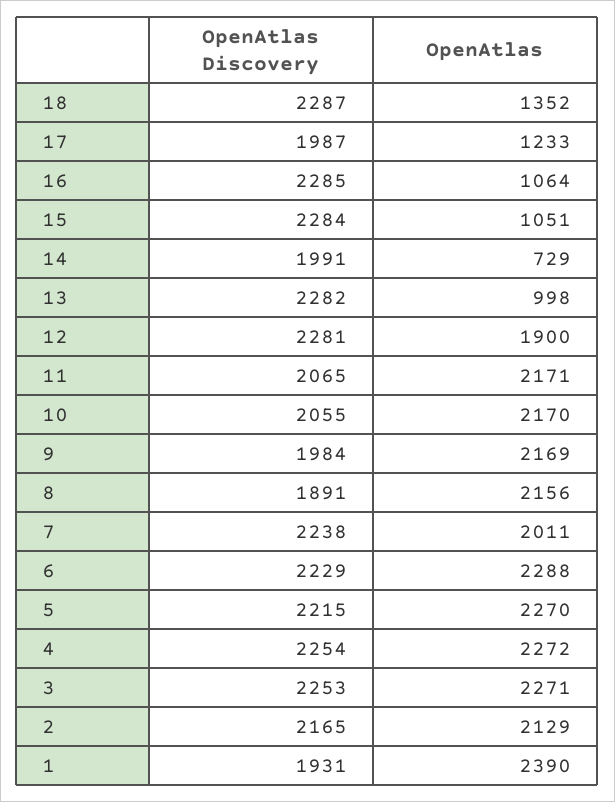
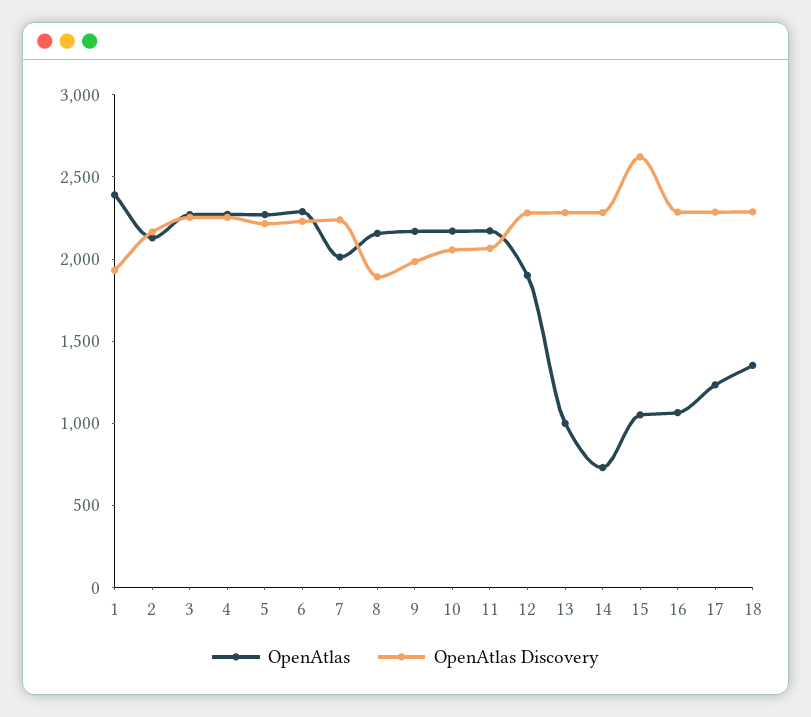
OpenAtlas Discovery, 17: 1987 -> 2300
OpenAtlas Discovery, 15: 2284 -> 2600
OpenAtlas Discovery, 14: 1991 -> 2300

